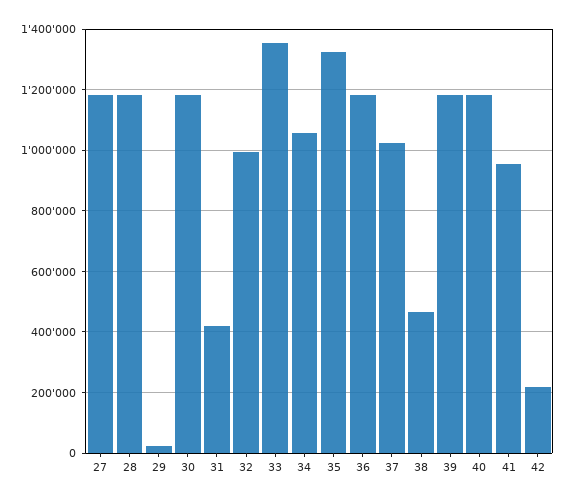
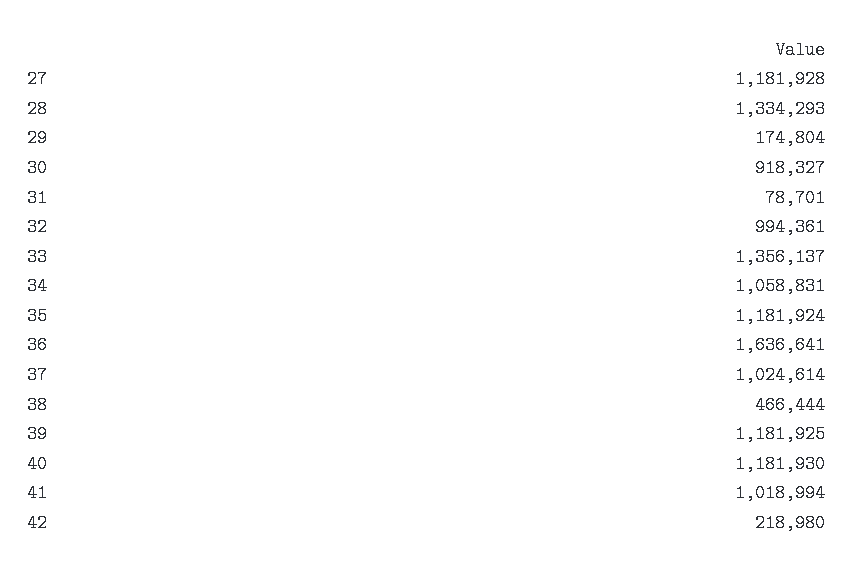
28: 1180000 -> 1334293
29: 20000 -> 174804
30: 1180000 -> 918327
31: 420000 -> 78701
35: 1320000 -> 1181924
36: 1180000 -> 1636641
41: 960000 -> 1018994

